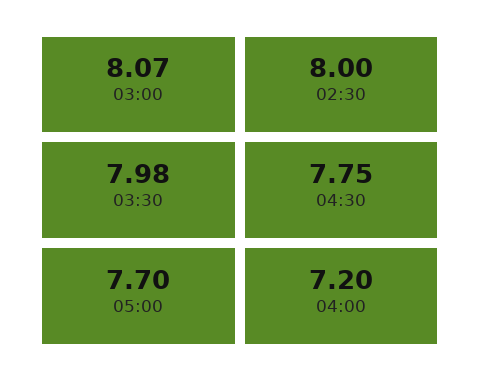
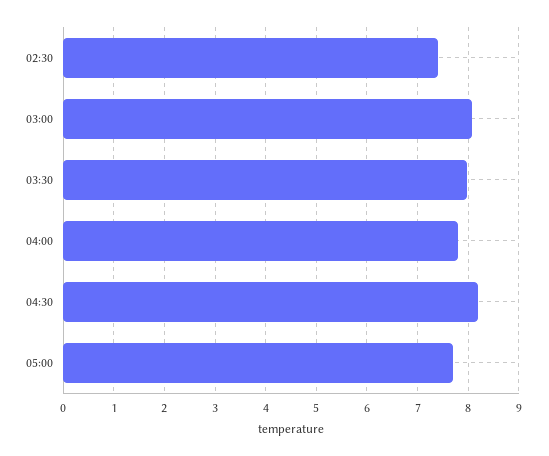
02:30: 8 -> 7.4
04:30: 7.75 -> 8.2
04:00: 7.2 -> 7.8

